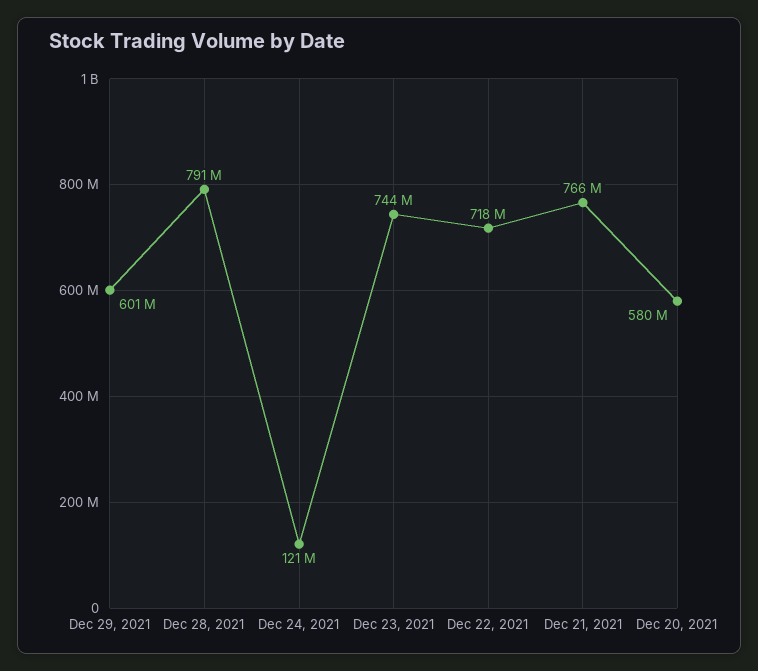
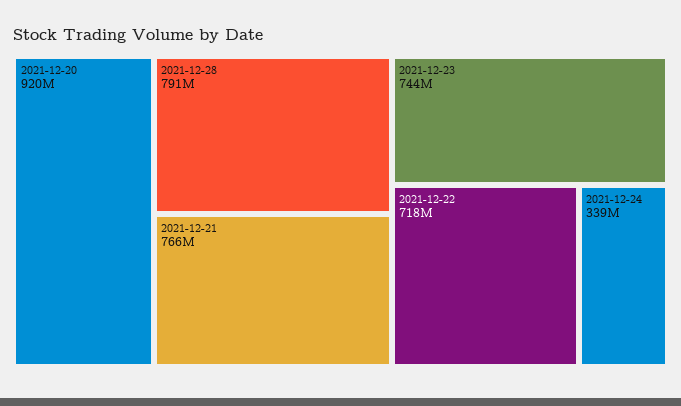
Dec 29, 2021: 601000000 -> none
Dec 24, 2021: 121000000 -> 339000000
Dec 20, 2021: 580000000 -> 920000000

